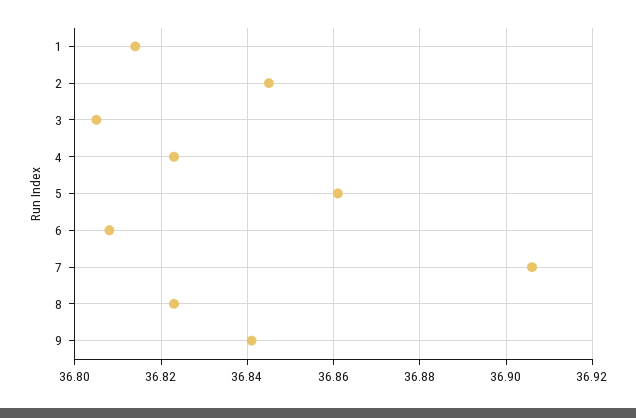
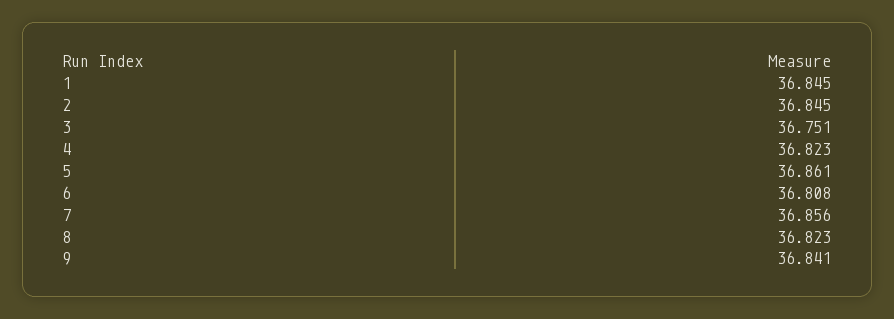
1: 36.815 -> 36.845
3: 36.805 -> 36.751
7: 36.905 -> 36.856

